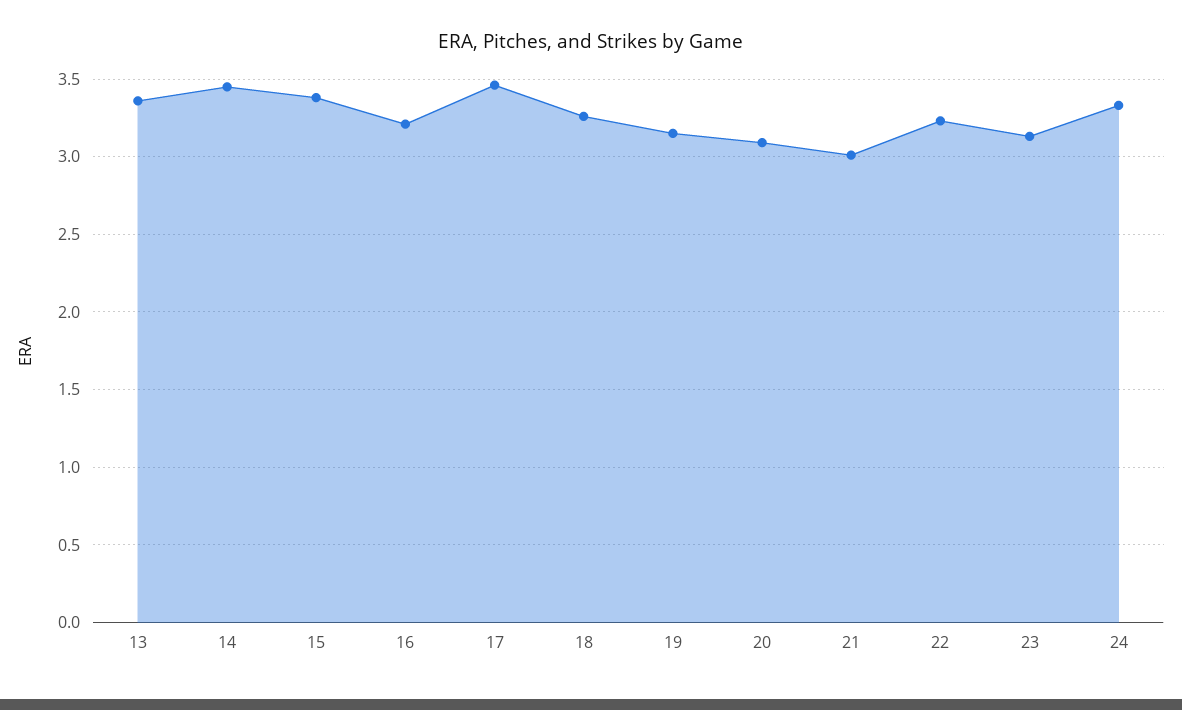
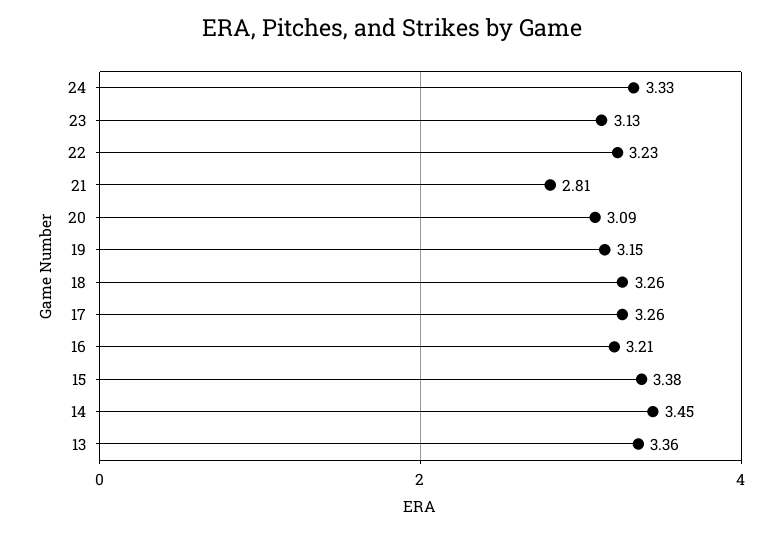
17: 3.45 -> 3.26
21: 3 -> 2.81

